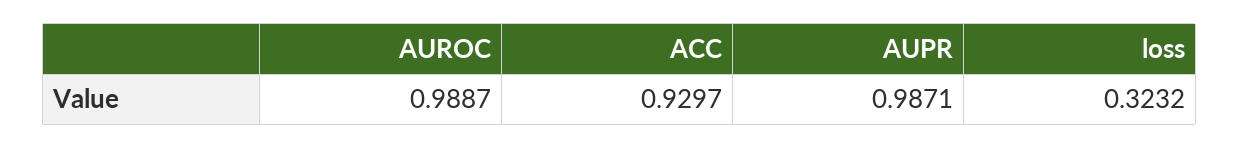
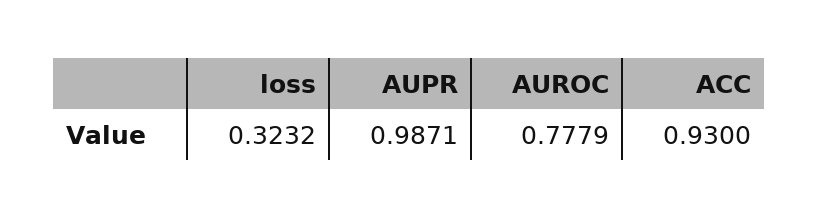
AUROC: 0.9887 -> 0.7779
ACC: 0.9297 -> 0.93

